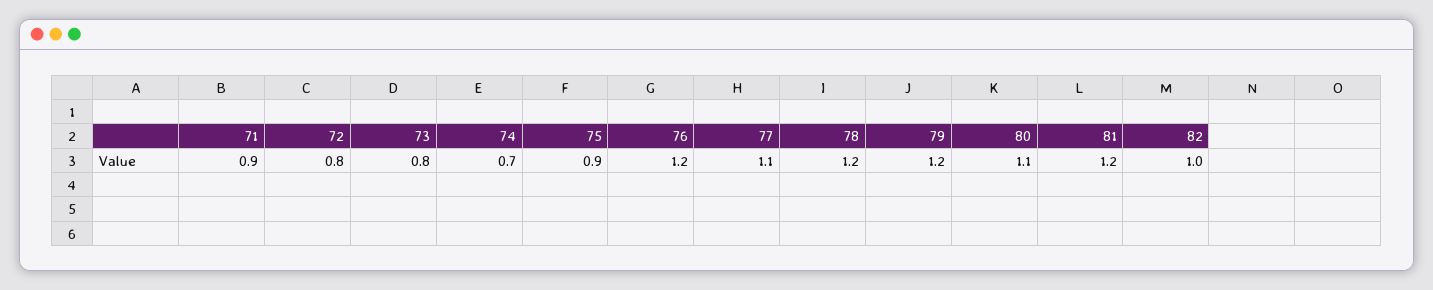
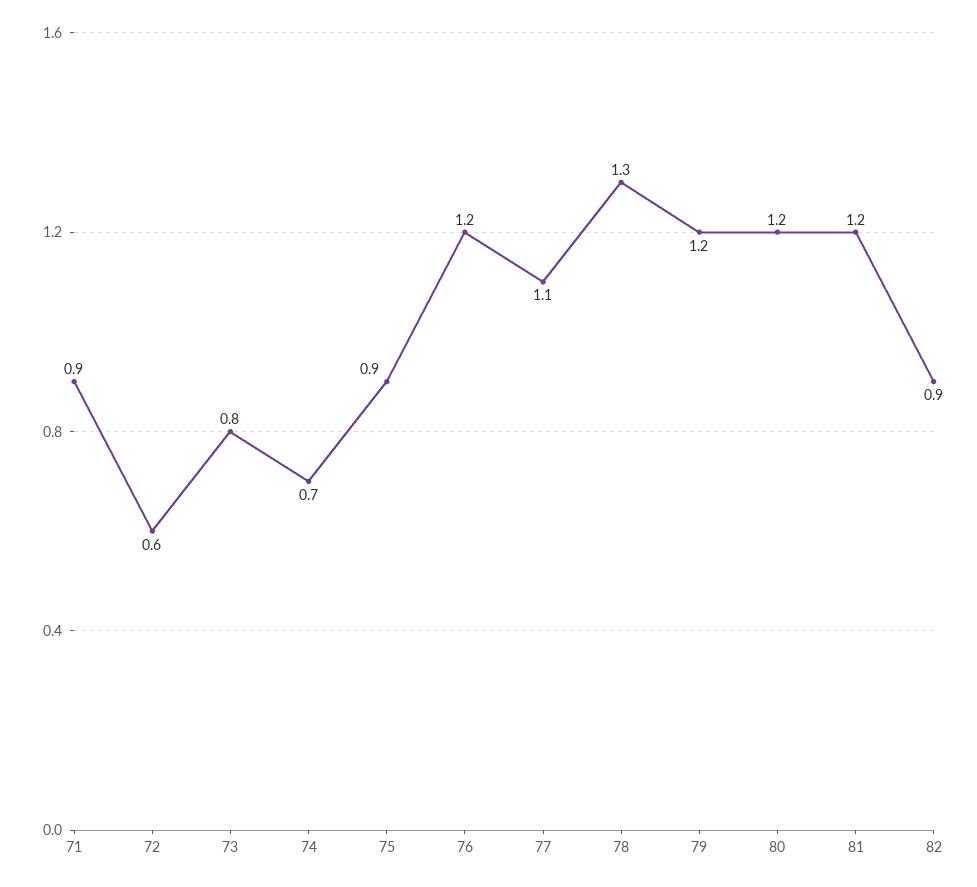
72: 0.8 -> 0.6
78: 1.2 -> 1.3
80: 1.1 -> 1.2
82: 1 -> 0.9

